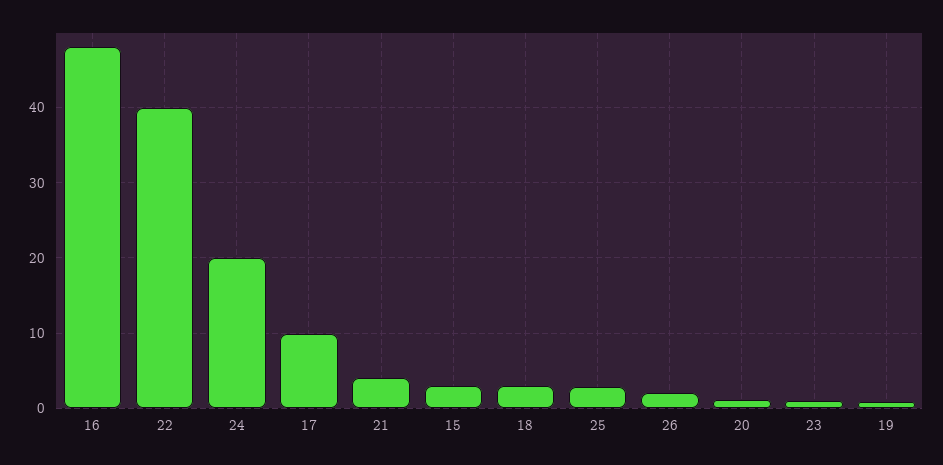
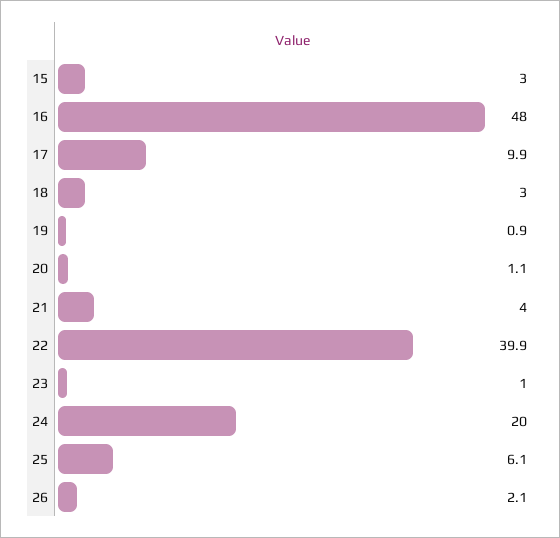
25: 3 -> 6.1

